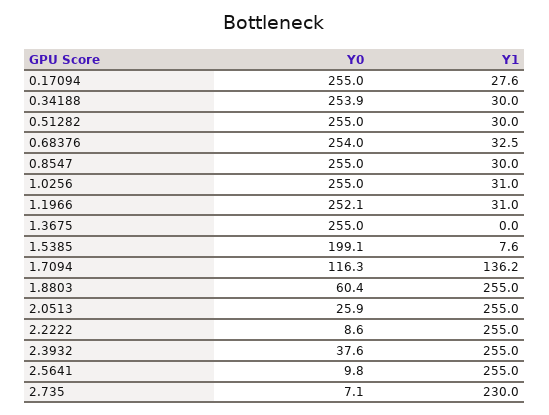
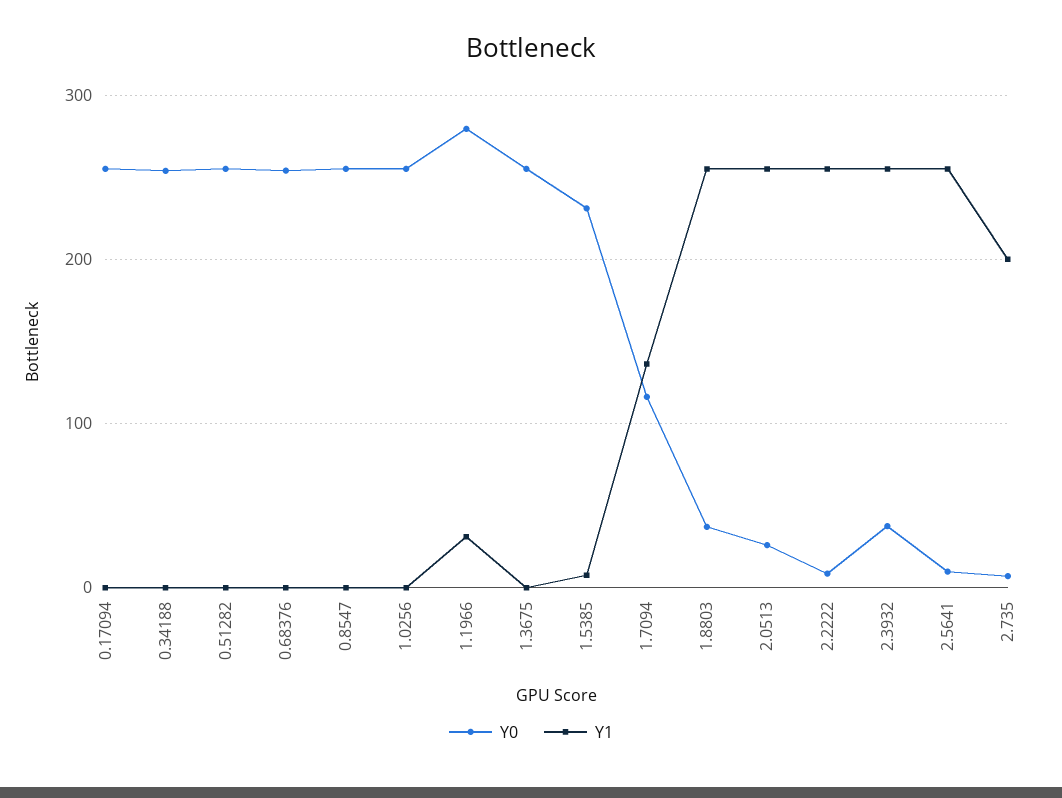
Y1, 0.17094: 27.6 -> 0
Y1, 0.34188: 30 -> 0
Y1, 0.51282: 30 -> 0
Y1, 0.68376: 32.5 -> 0
Y1, 0.8547: 30 -> 0
Y1, 1.0256: 31 -> 0
Y0, 1.1966: 252.1 -> 280
Y0, 1.5385: 199.1 -> 230
Y0, 1.8803: 60.4 -> 40
Y1, 2.735: 230 -> 200

